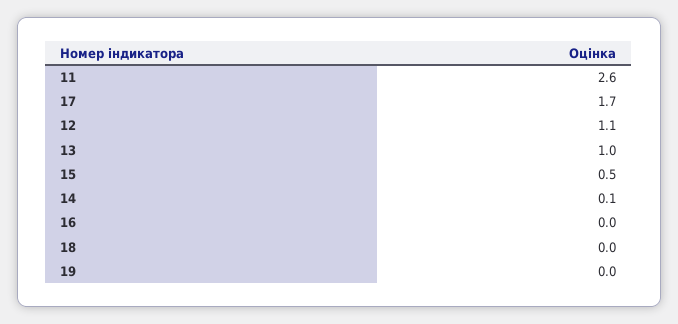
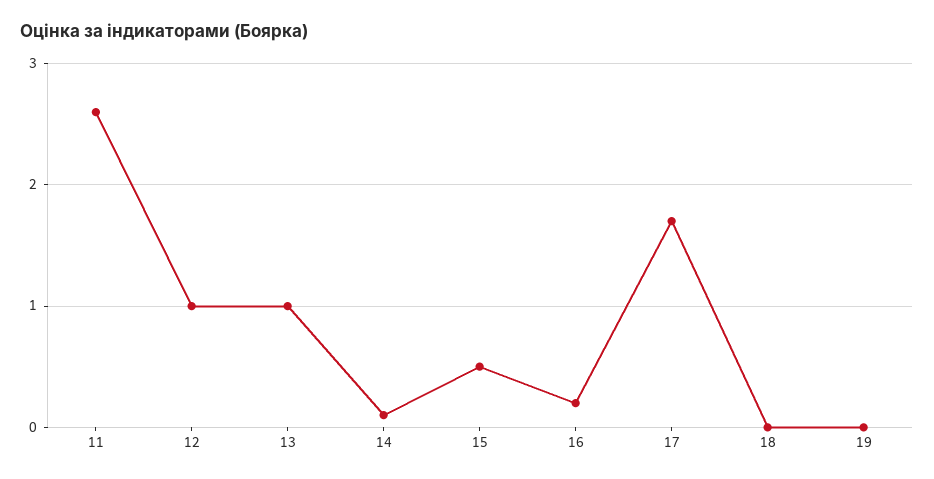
12: 1.1 -> 1
16: 0 -> 0.2

